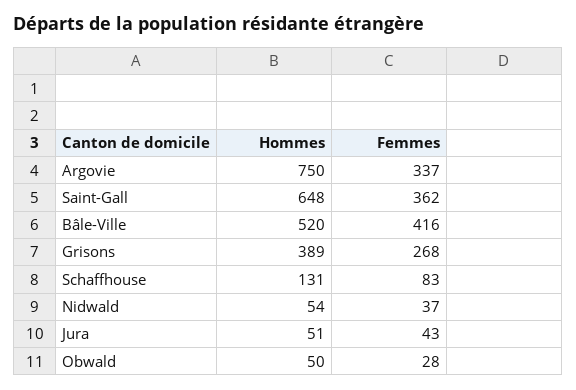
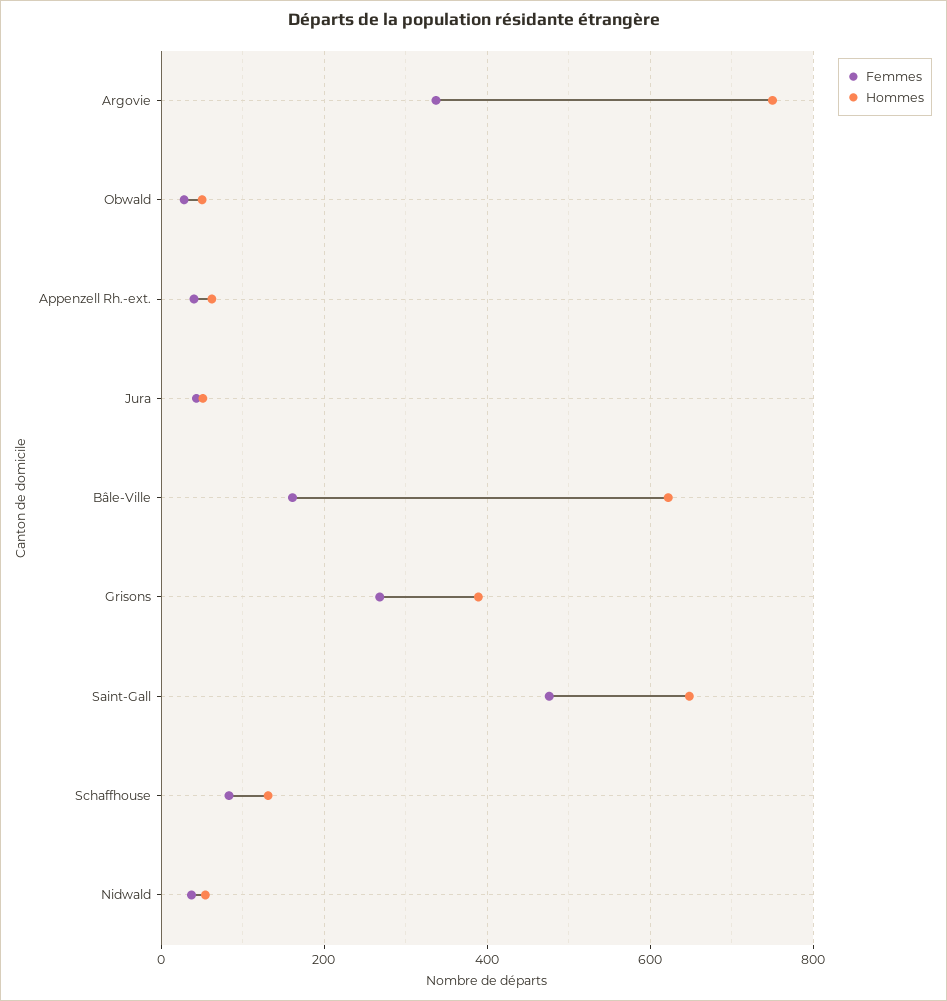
Femmes, Saint-Gall: 362 -> 480
Hommes, Bâle-Ville: 520 -> 620
Femmes, Bâle-Ville: 416 -> 160
Femmes, Appenzell Rh.-ext.: none -> 40
Hommes, Appenzell Rh.-ext.: none -> 60

